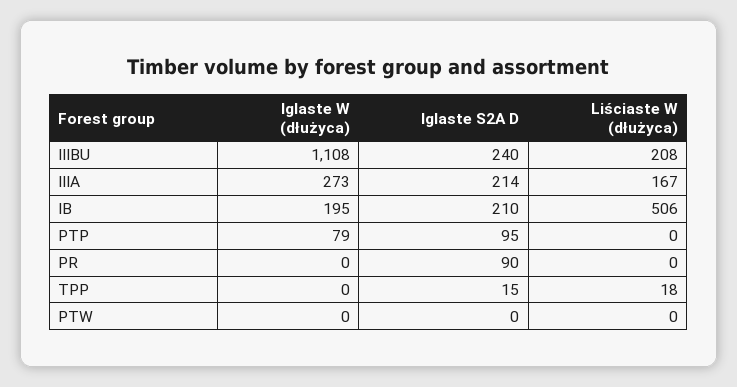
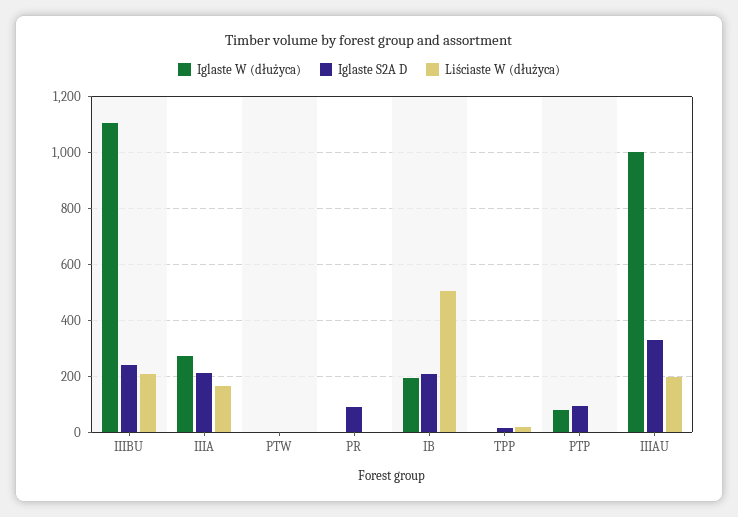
Iglaste W (dłużyca), IIIAU: none -> 1000
Iglaste S2A D, IIIAU: none -> 325
Liściaste W (dłużyca), IIIAU: none -> 200

